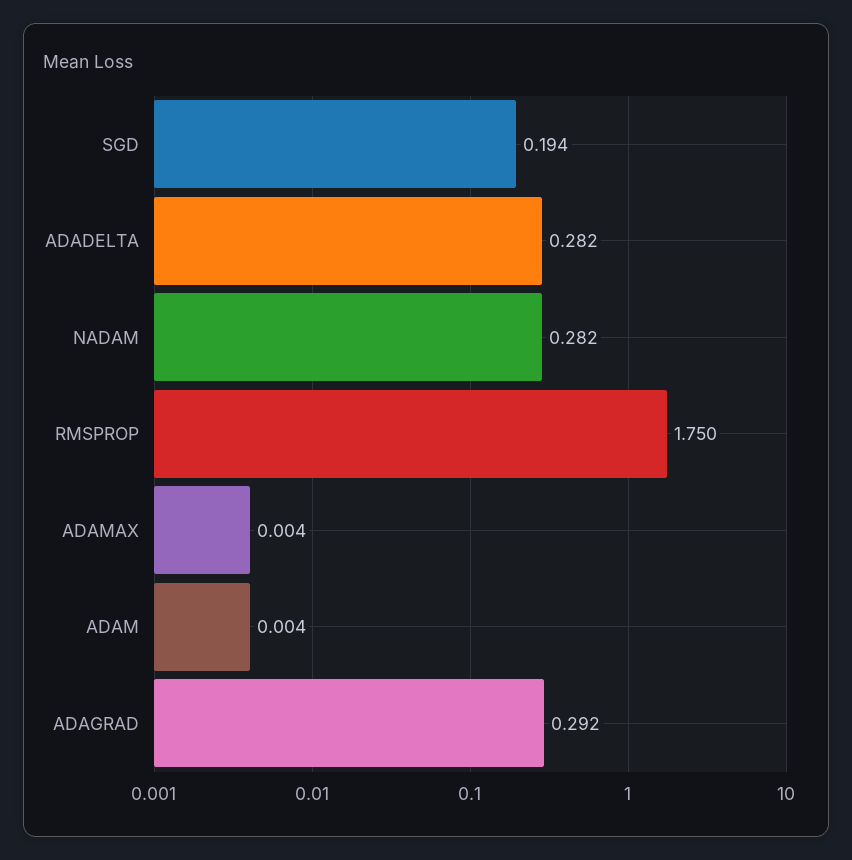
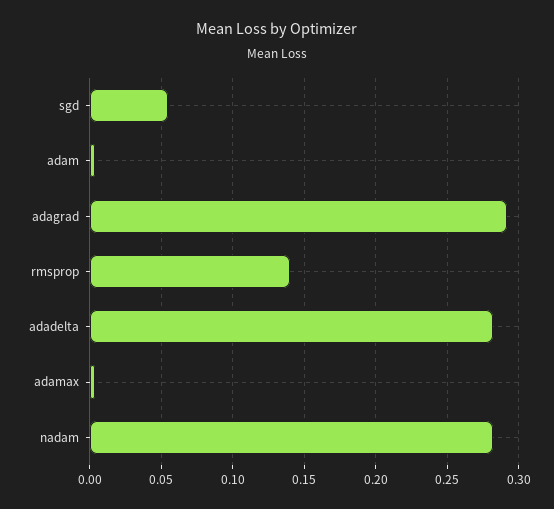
SGD: 0.194 -> 0.055
RMSPROP: 1.75 -> 0.14

